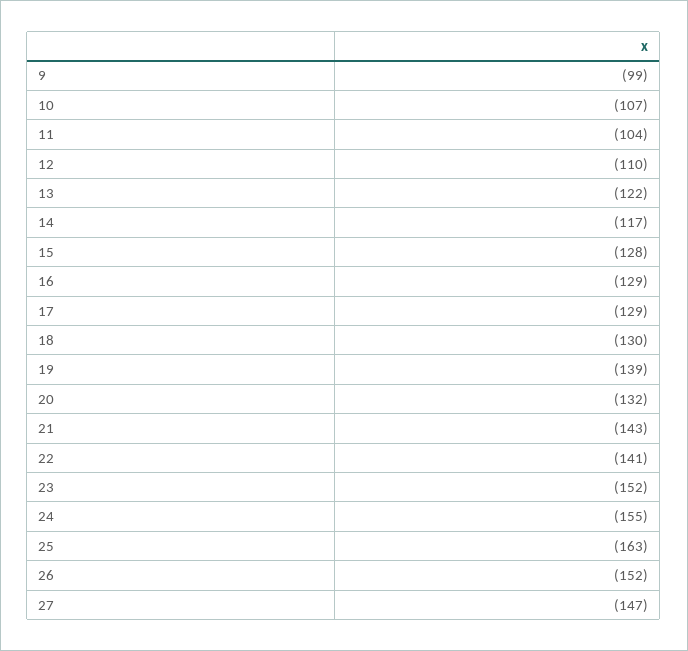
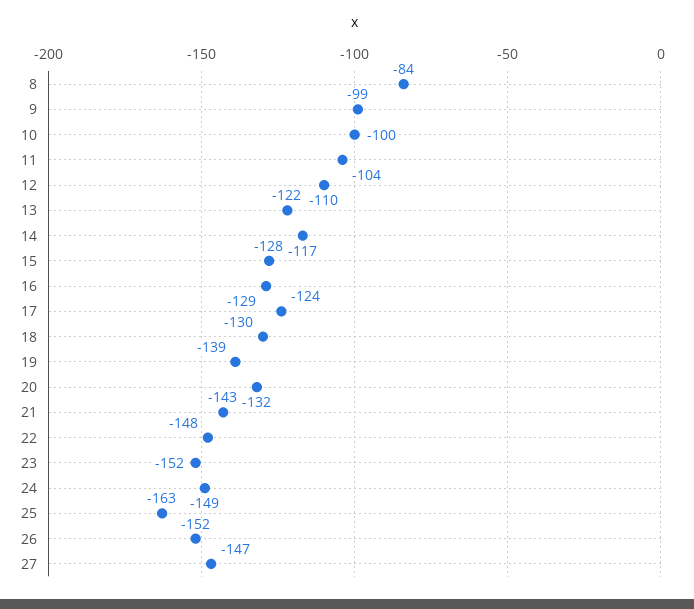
10: -107 -> -100
17: -129 -> -124
22: -141 -> -148
24: -155 -> -149
8: none -> -84

